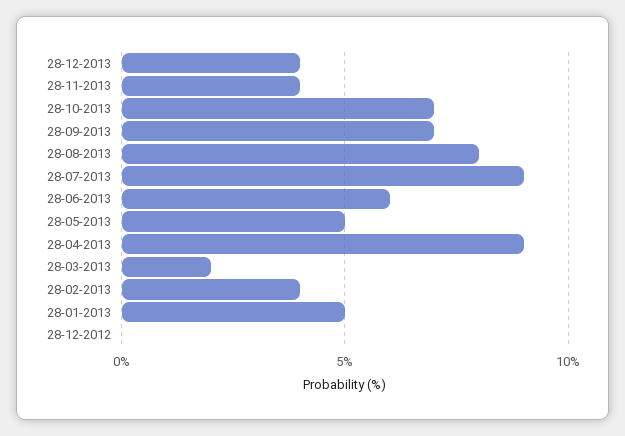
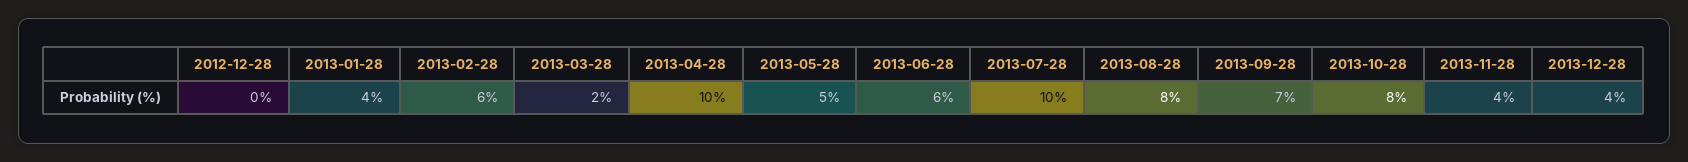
28-10-2013: 7 -> 8
28-07-2013: 9 -> 10
28-04-2013: 9 -> 10
28-02-2013: 4 -> 6
28-01-2013: 5 -> 4

